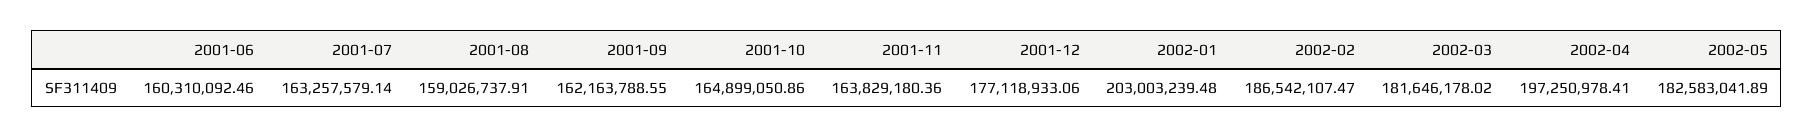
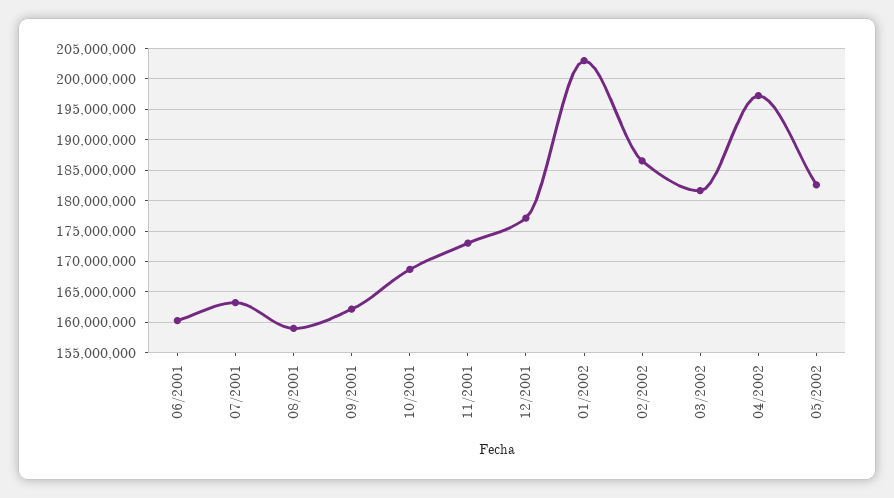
2001-10: 164899050.86 -> 169000000
2001-11: 163829180.36 -> 173000000

